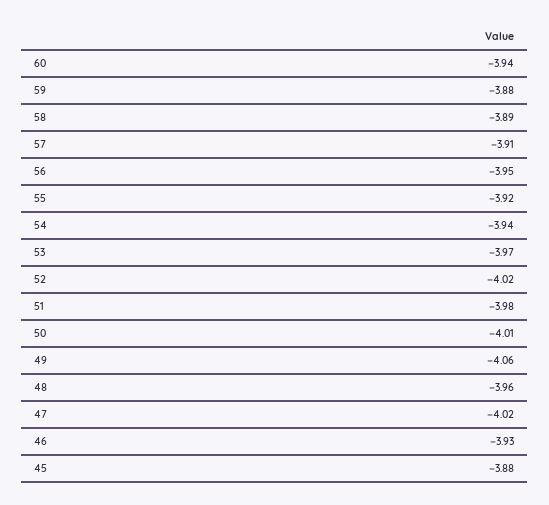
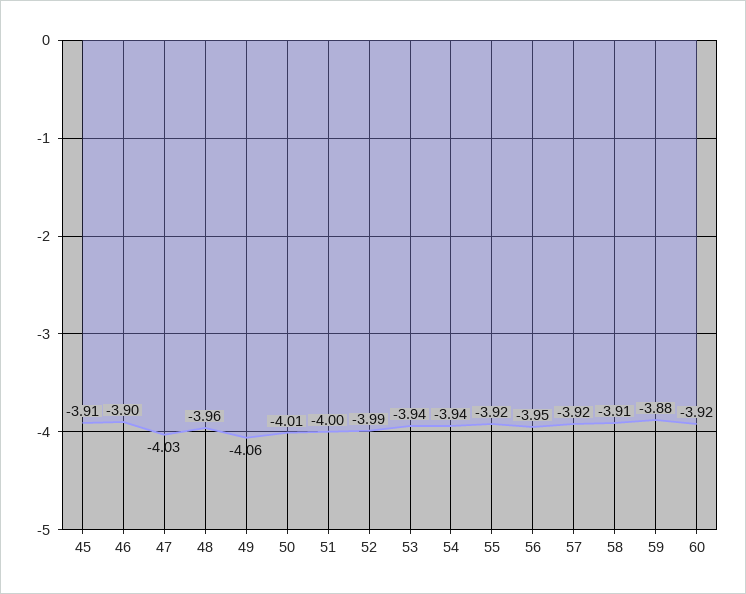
60: -3.94 -> -3.92
58: -3.89 -> -3.91
57: -3.91 -> -3.92
53: -3.97 -> -3.94
52: -4.02 -> -3.99
51: -3.98 -> -4
47: -4.02 -> -4.03
46: -3.93 -> -3.9
45: -3.88 -> -3.91

